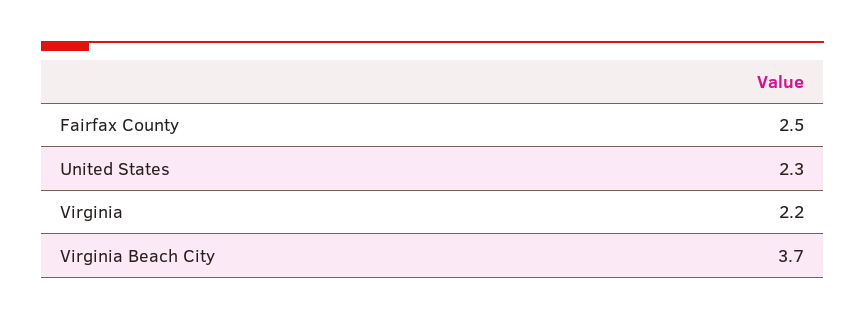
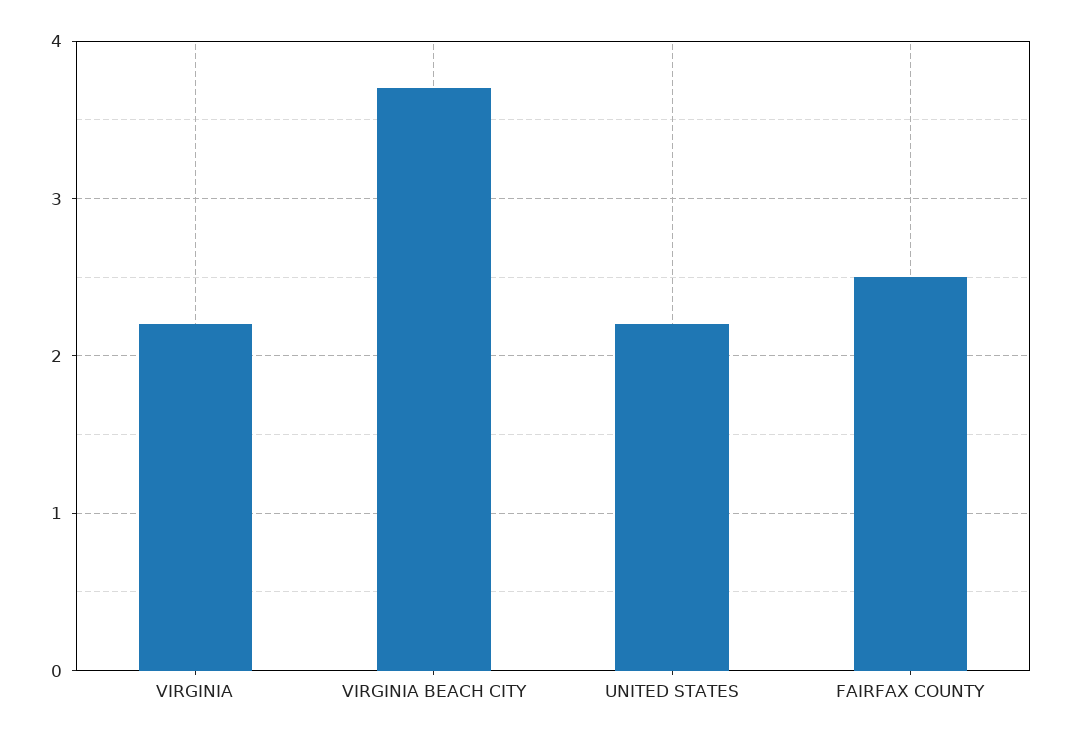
United States: 2.3 -> 2.2

